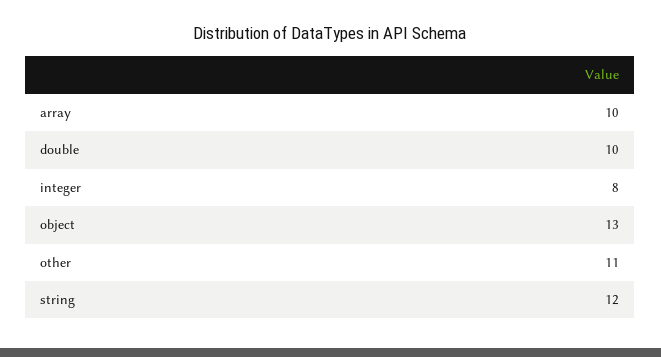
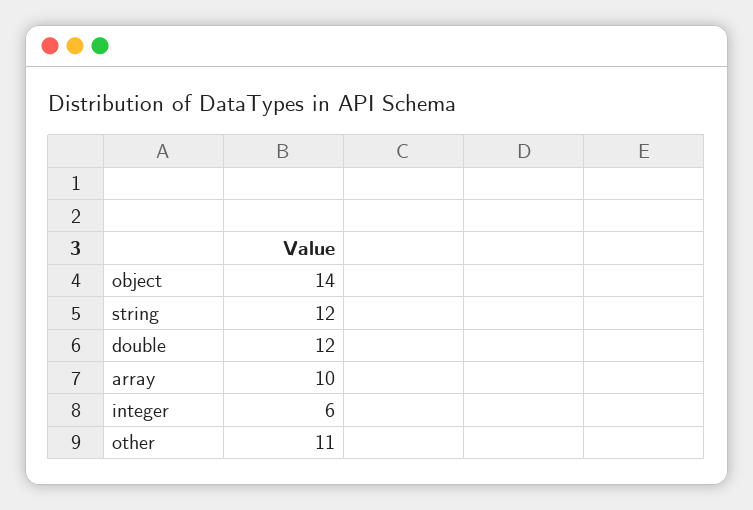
double: 10 -> 12
integer: 8 -> 6
object: 13 -> 14

